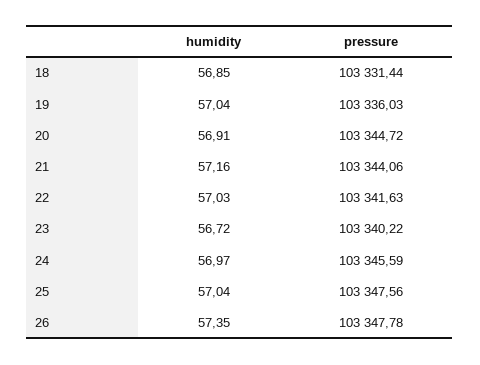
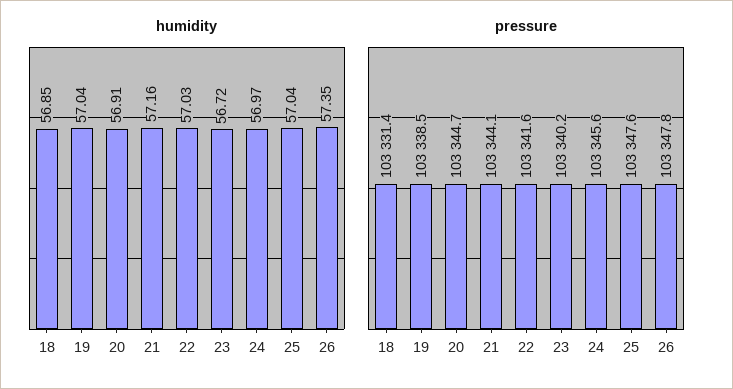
pressure, 19: 103336.03 -> 103338.5

